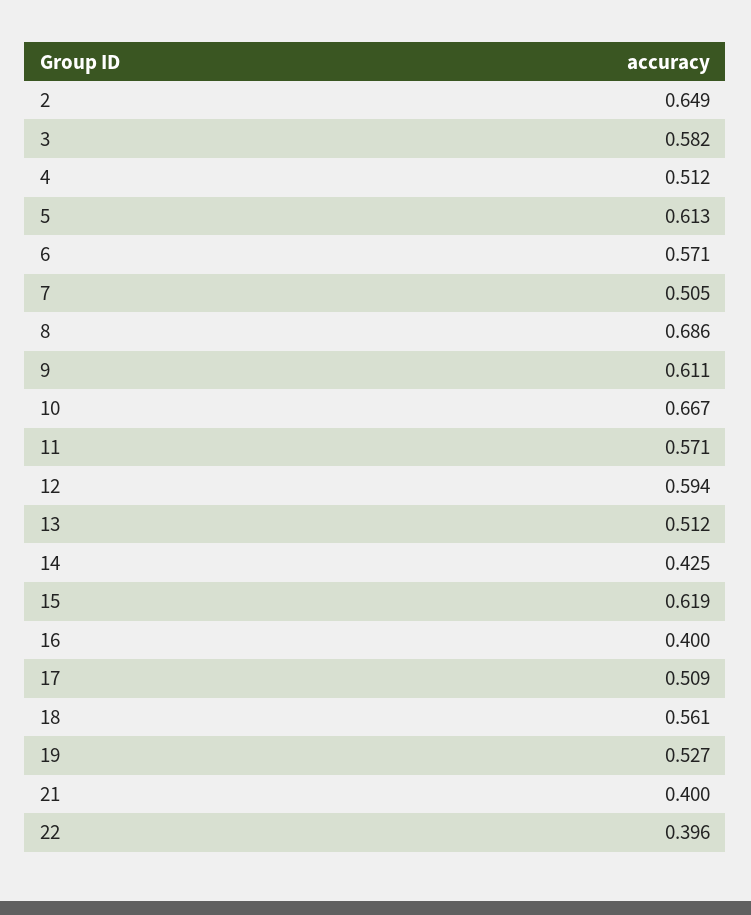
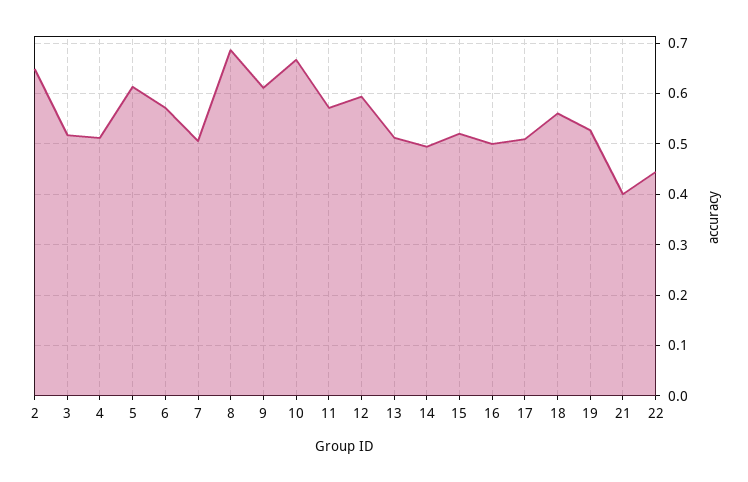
3: 0.582 -> 0.52
14: 0.425 -> 0.5
15: 0.619 -> 0.52
16: 0.4 -> 0.5
22: 0.396 -> 0.44

